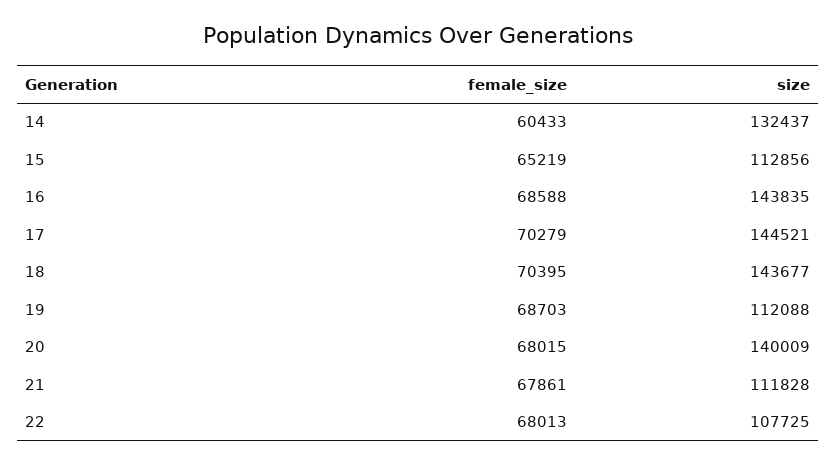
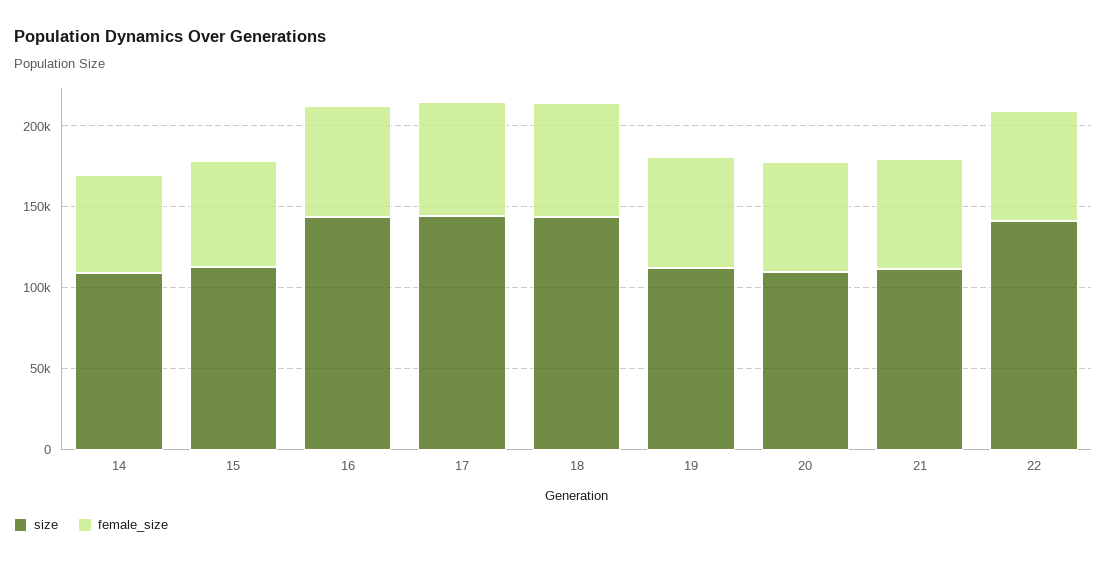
size, 14: 132437 -> 110000
size, 20: 140009 -> 110000
size, 22: 107725 -> 140000

